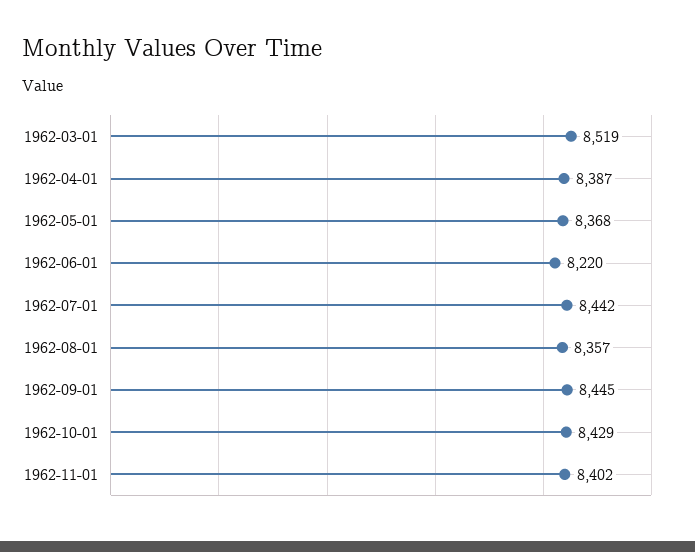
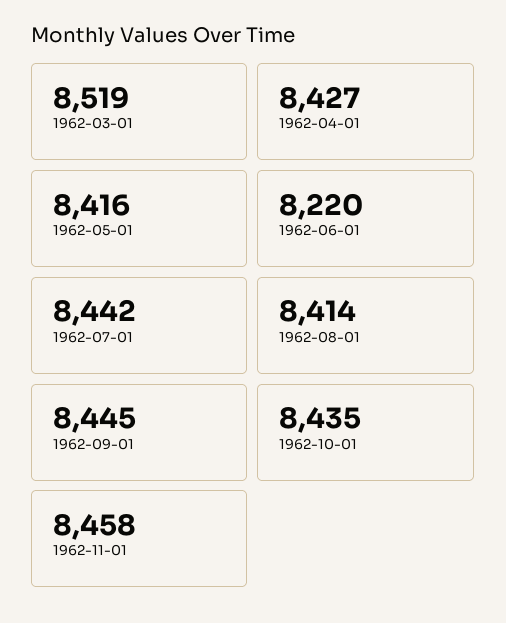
1962-04-01: 8387 -> 8427
1962-05-01: 8368 -> 8416
1962-08-01: 8357 -> 8414
1962-10-01: 8429 -> 8435
1962-11-01: 8402 -> 8458

